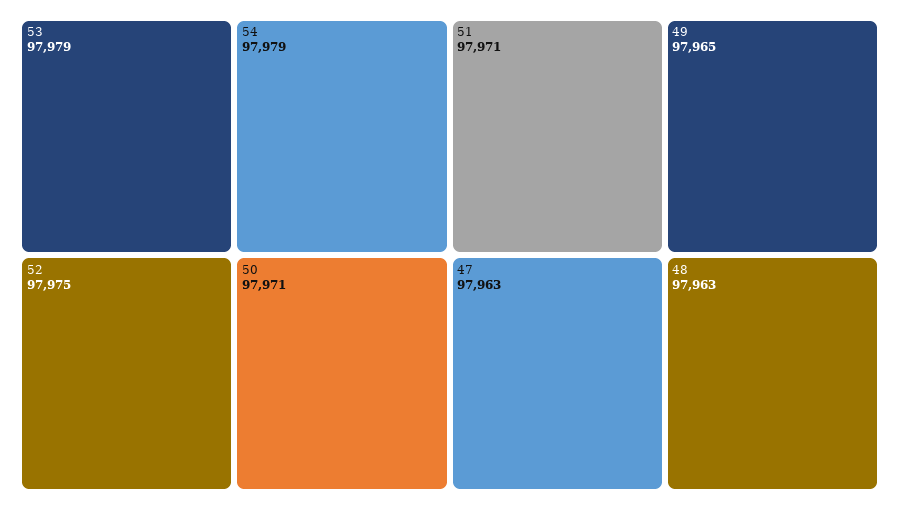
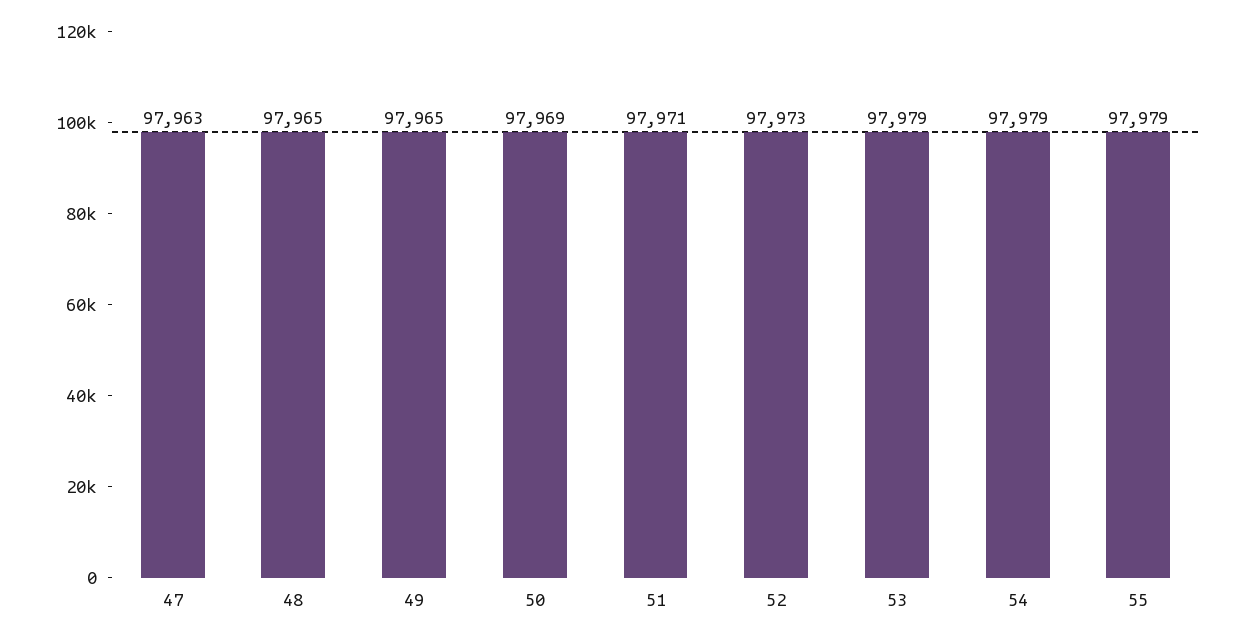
52: 97975 -> 97973
50: 97971 -> 97969
48: 97963 -> 97965
55: none -> 97979

